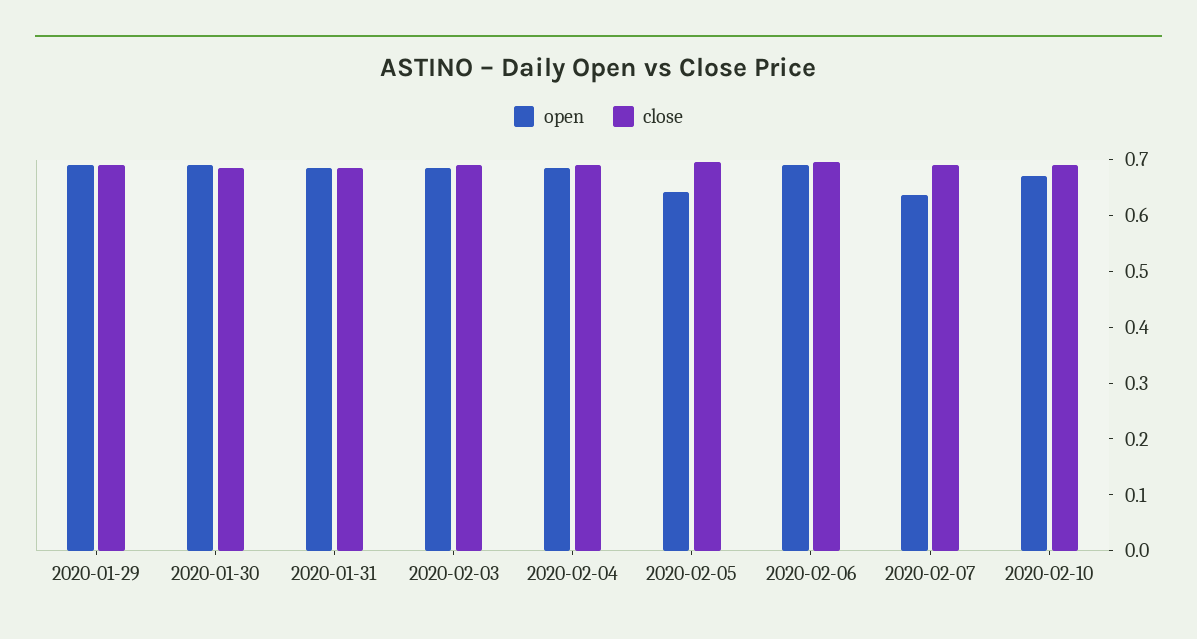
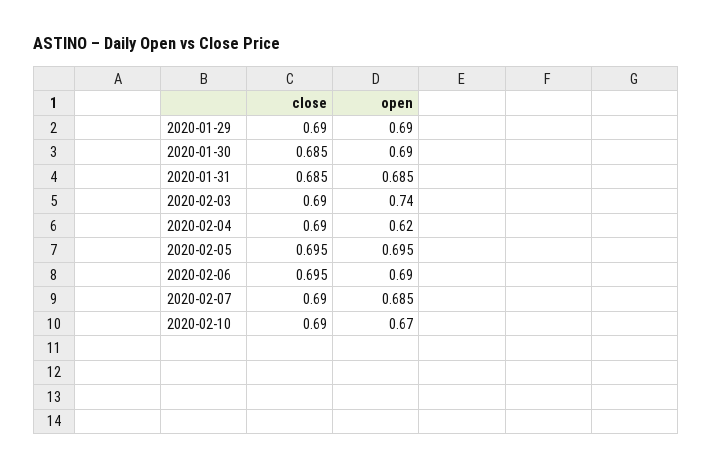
open, 2020-02-03: 0.68 -> 0.74
open, 2020-02-04: 0.68 -> 0.62
open, 2020-02-05: 0.64 -> 0.695
open, 2020-02-07: 0.64 -> 0.685

